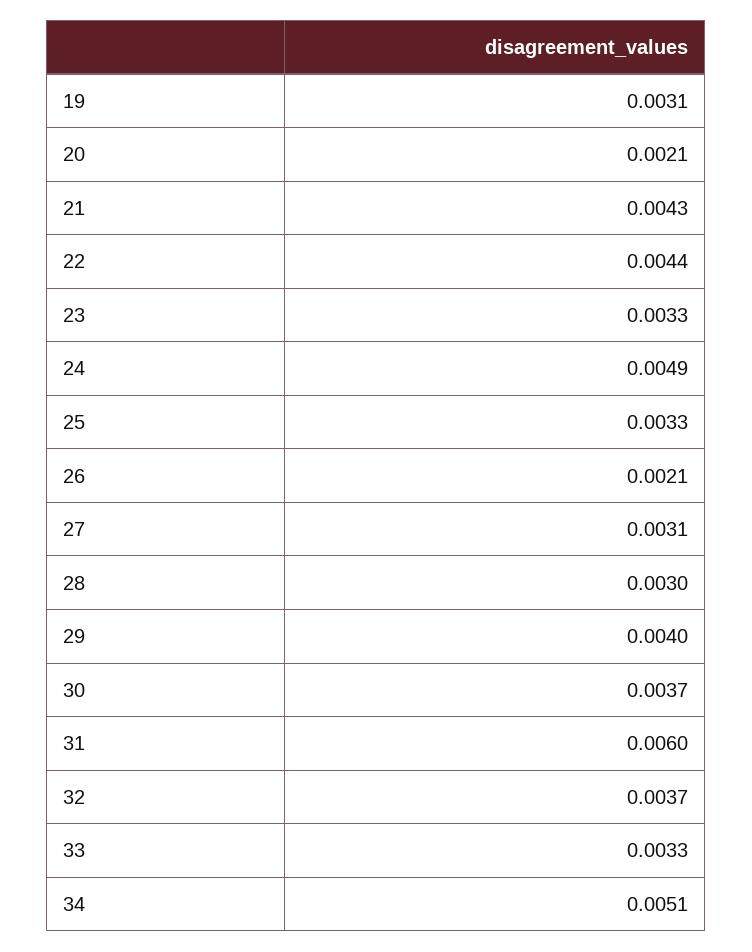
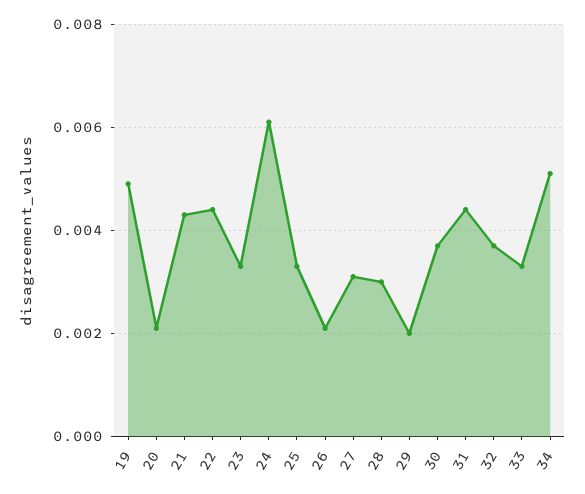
19: 0.0031 -> 0.005
24: 0.0049 -> 0.006
29: 0.004 -> 0.002
31: 0.006 -> 0.0045

